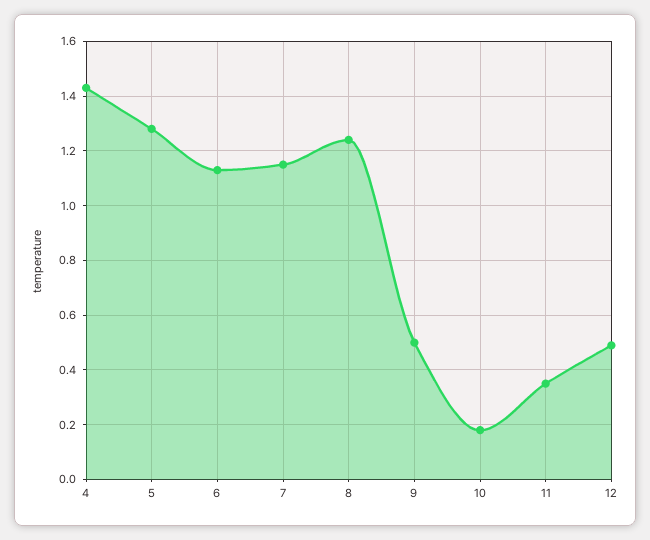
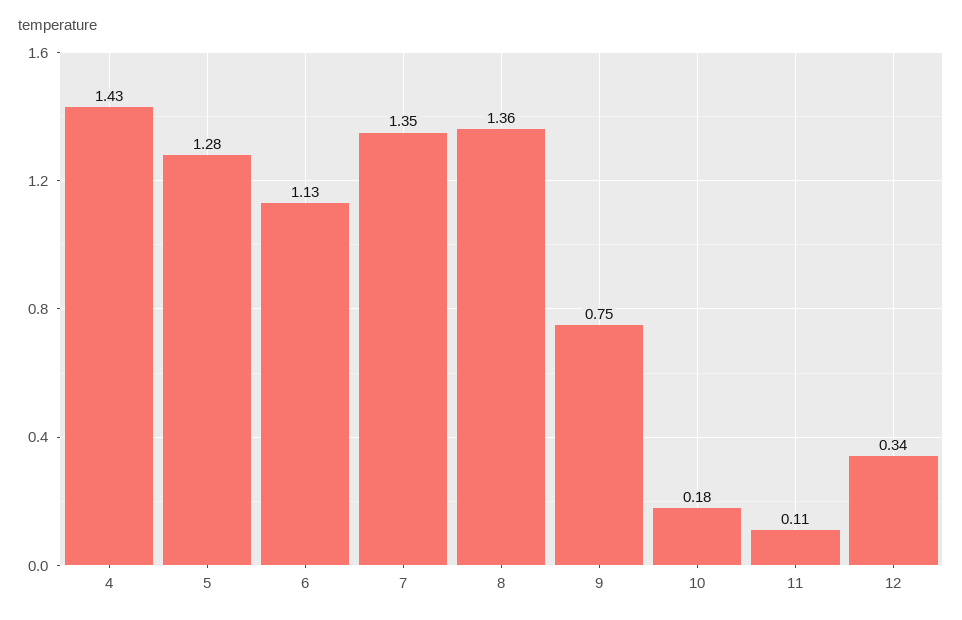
7: 1.15 -> 1.35
8: 1.25 -> 1.36
9: 0.5 -> 0.75
11: 0.35 -> 0.11
12: 0.5 -> 0.34

